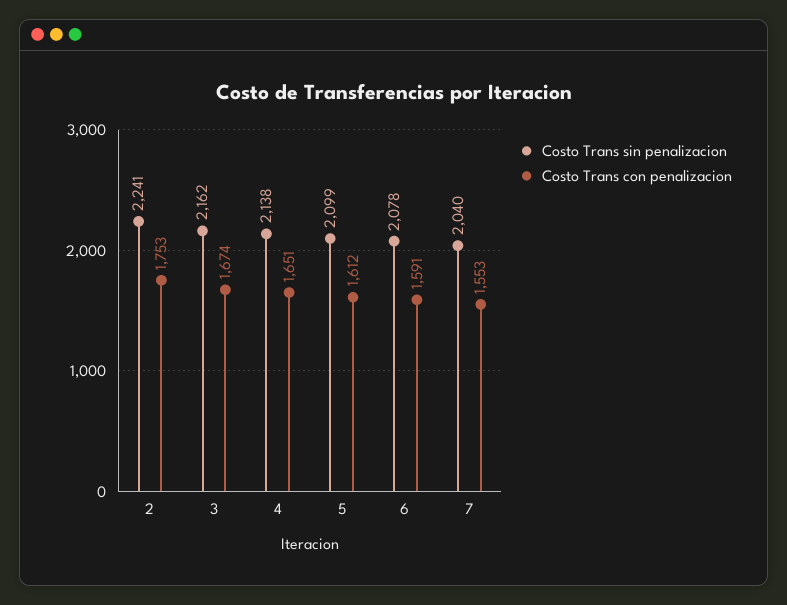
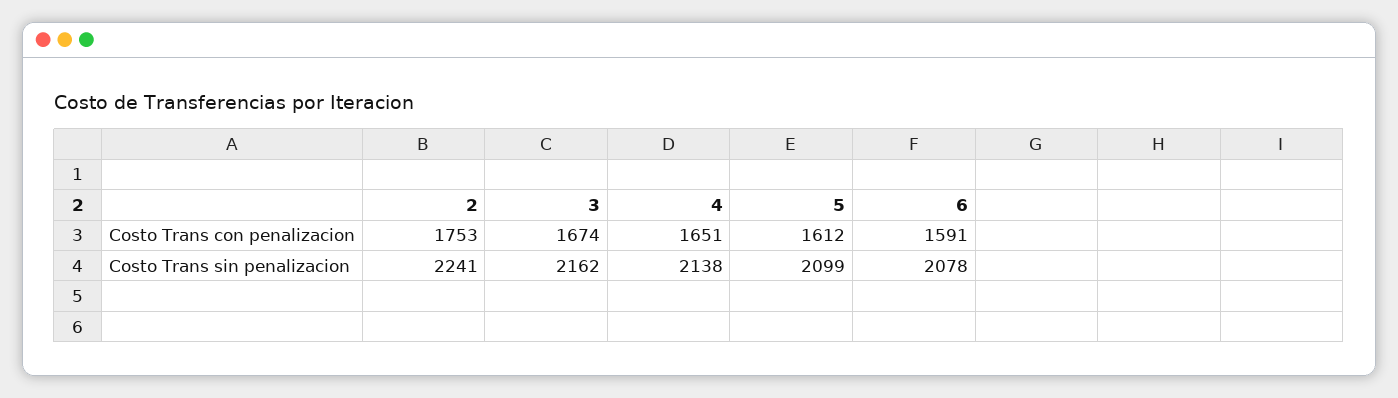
Costo Trans sin penalizacion, 7: 2040 -> none
Costo Trans con penalizacion, 7: 1553 -> none

